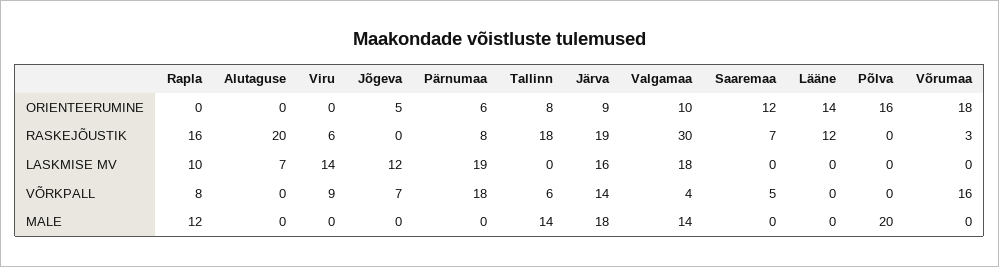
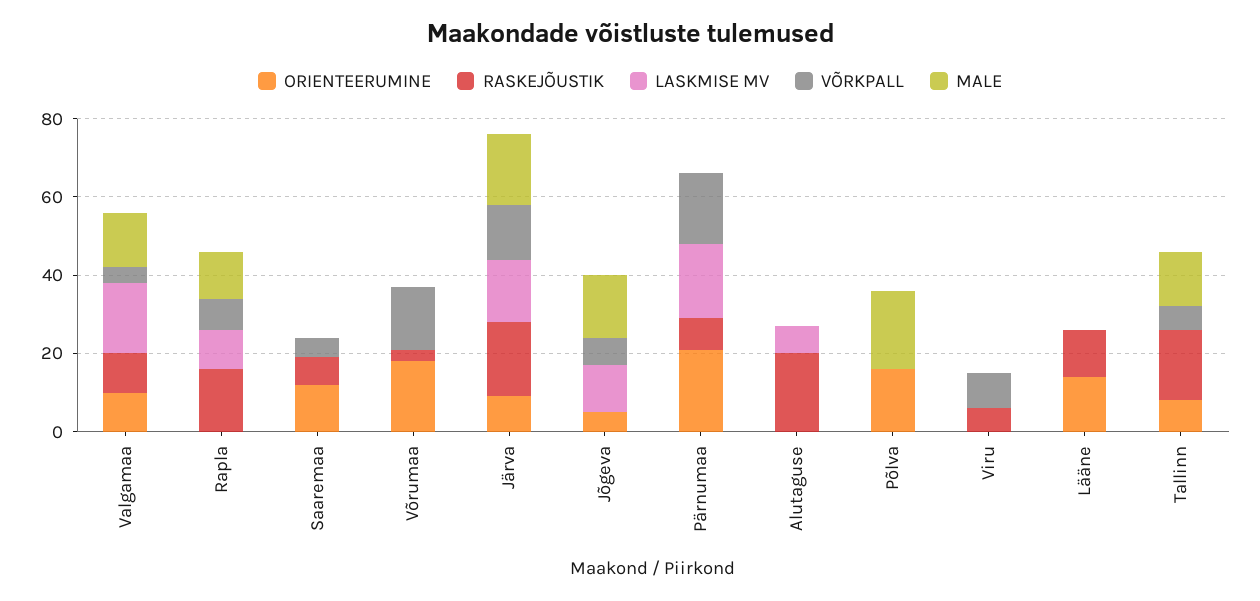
ORIENTEERUMINE, Pärnumaa: 6 -> 20
RASKEJÕUSTIK, Valgamaa: 30 -> 10
LASKMISE MV, Viru: 14 -> 0
MALE, Jõgeva: 0 -> 15

